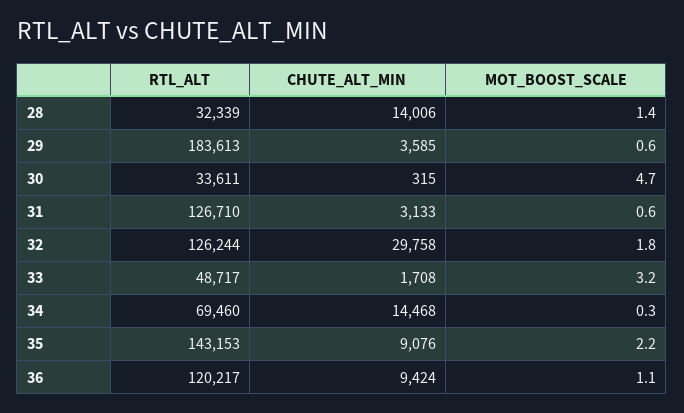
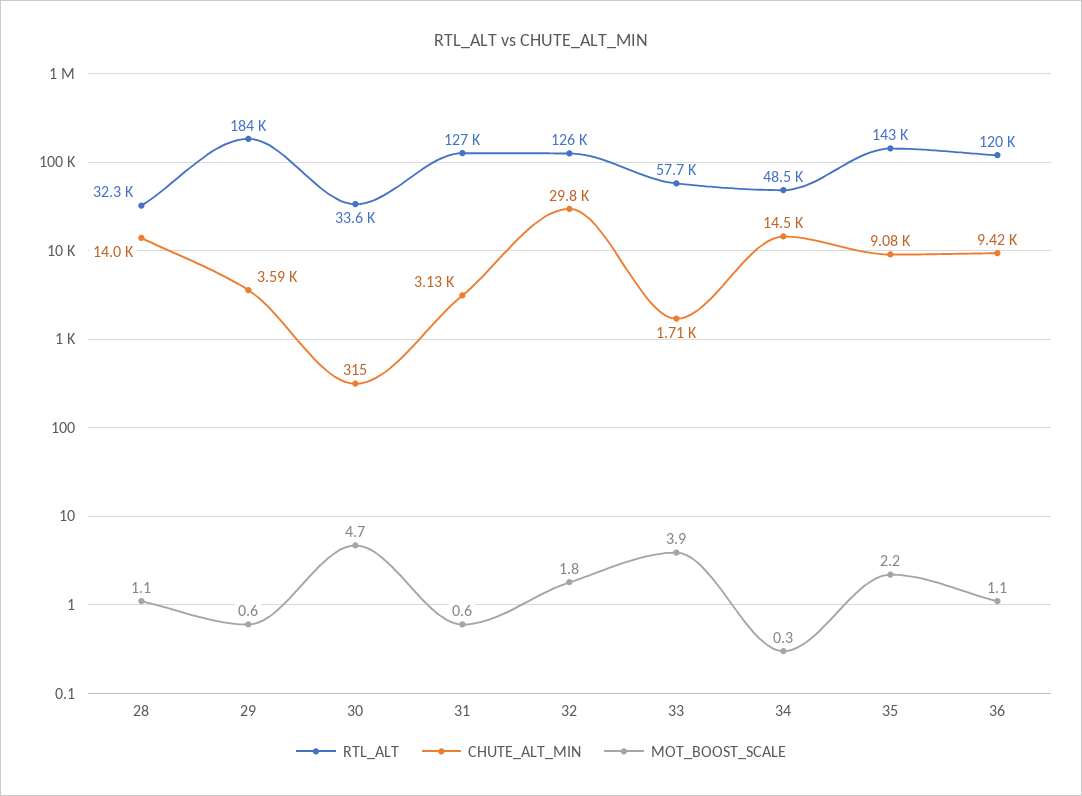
MOT_BOOST_SCALE, 28: 1.4 -> 1.1
RTL_ALT, 33: 48717 -> 57700
MOT_BOOST_SCALE, 33: 3.2 -> 3.9
RTL_ALT, 34: 69460 -> 48500

